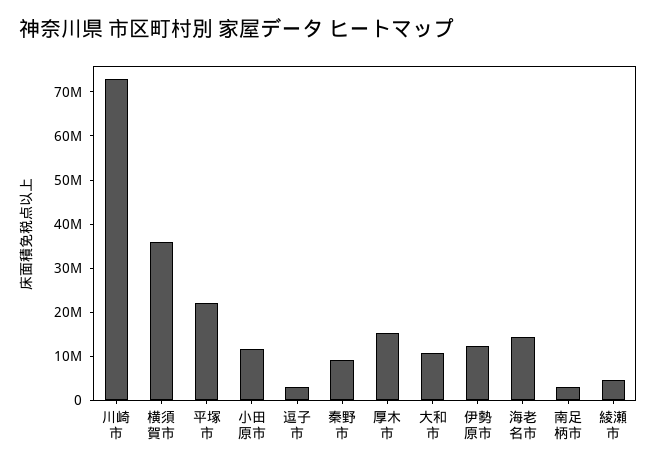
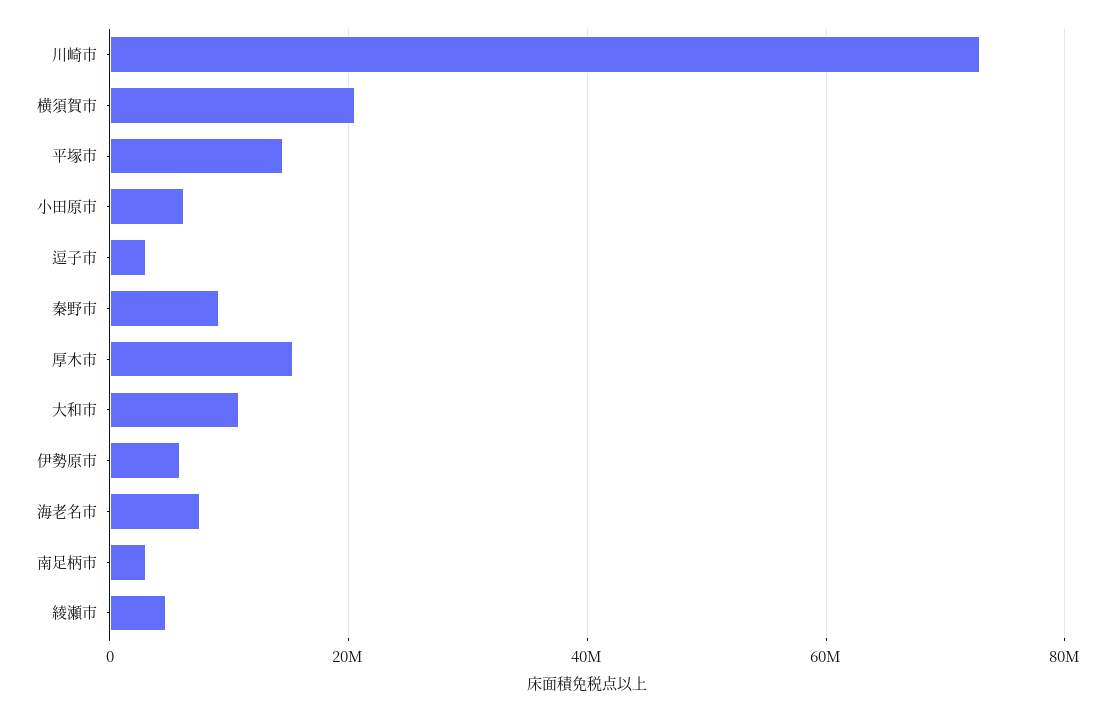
横須賀市: 36000000 -> 20000000
平塚市: 22000000 -> 14000000
小田原市: 12000000 -> 6000000
伊勢原市: 12000000 -> 6000000
海老名市: 14000000 -> 8000000

